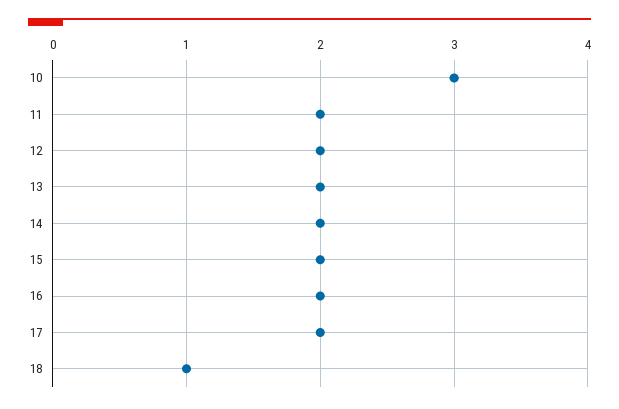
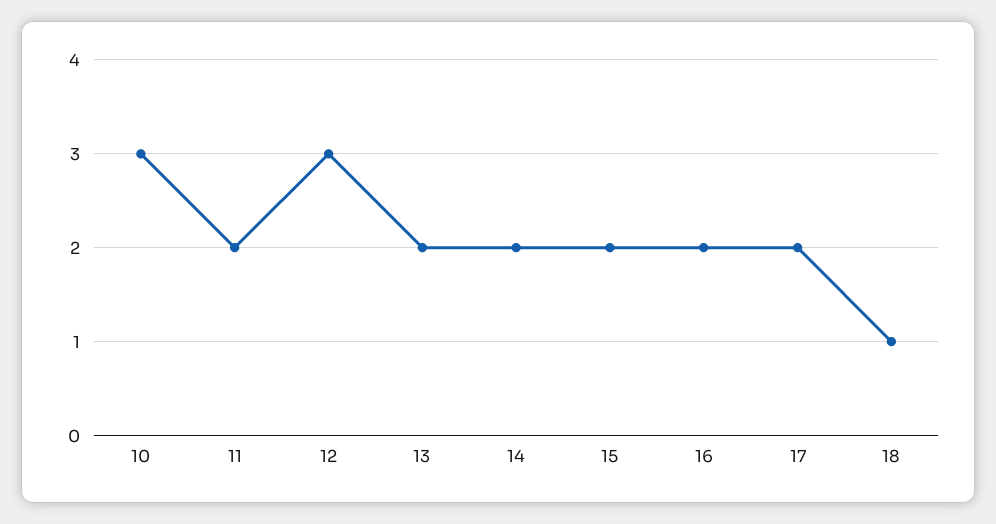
12: 2 -> 3

